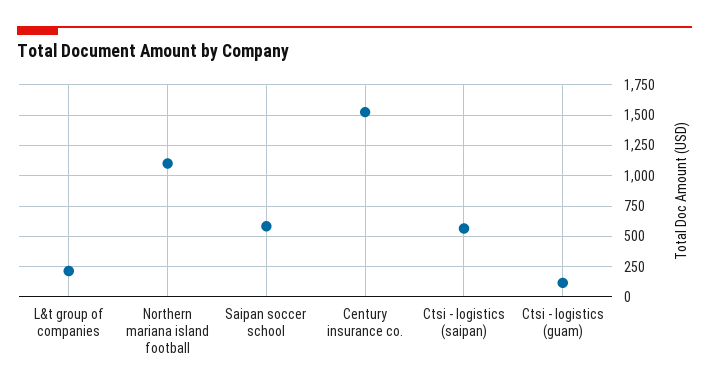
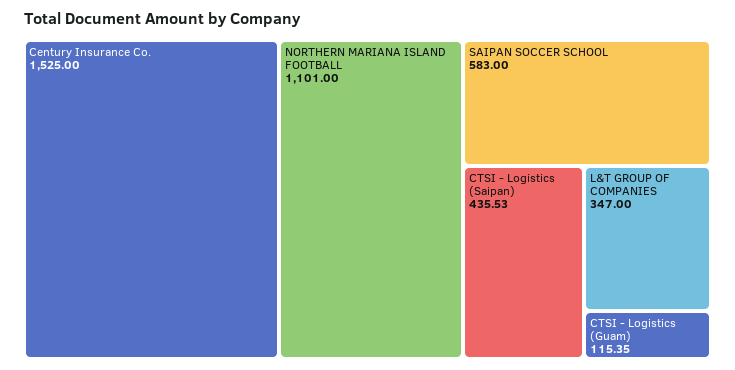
L&t group of companies: 200 -> 347
Ctsi - logistics (saipan): 550 -> 435.53

